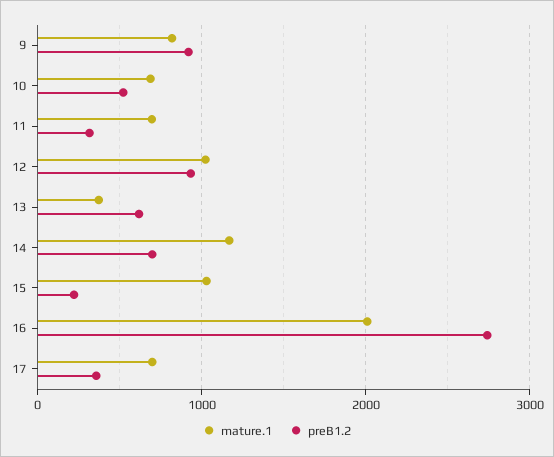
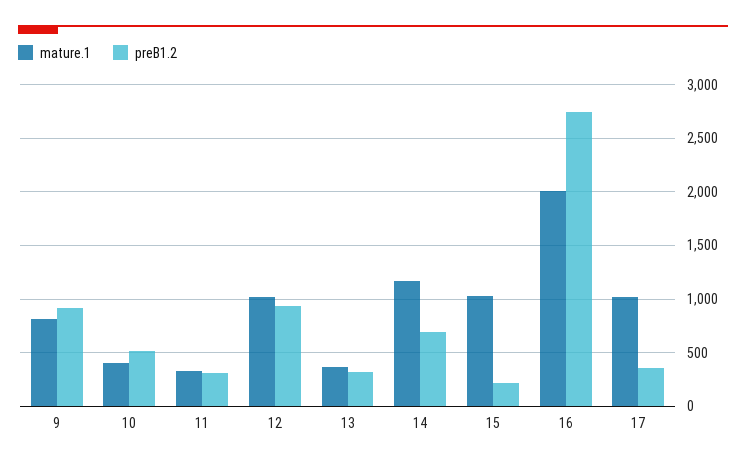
mature.1, 10: 700 -> 400
mature.1, 11: 700 -> 300
preB1.2, 13: 600 -> 300
mature.1, 17: 700 -> 1000

